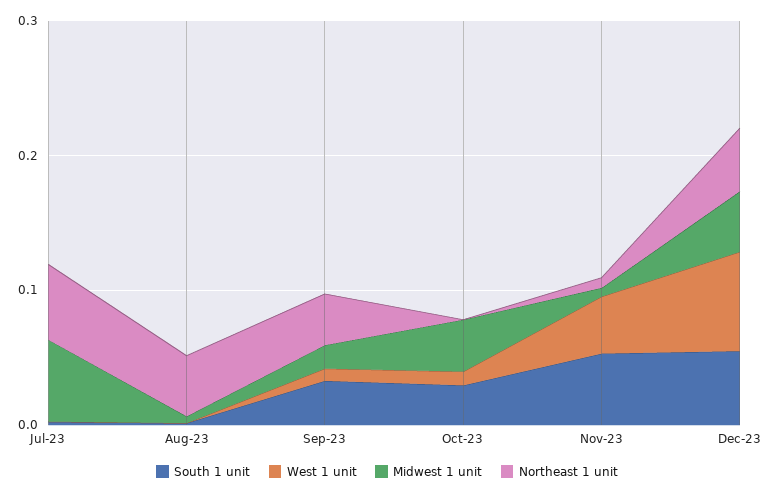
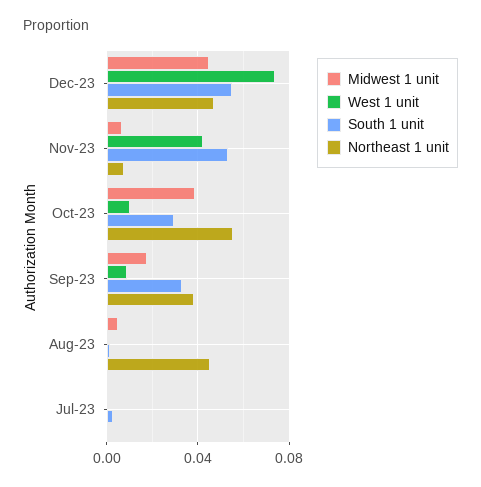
Midwest 1 unit, Jul-23: 0.06 -> 0
Northeast 1 unit, Jul-23: 0.06 -> 0
Northeast 1 unit, Oct-23: 0 -> 0.055

